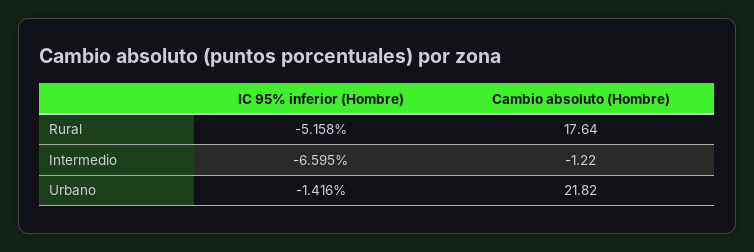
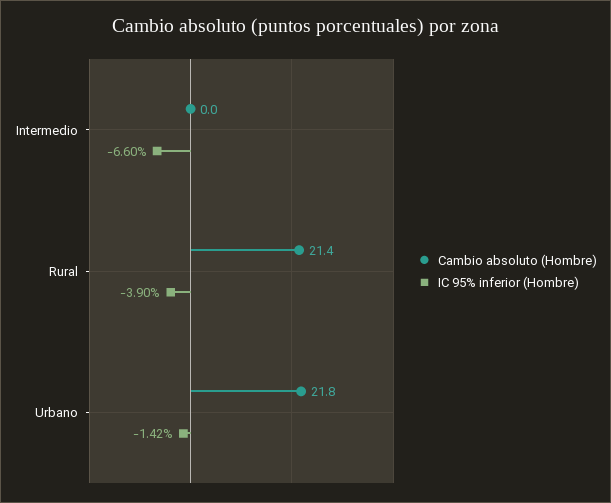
IC 95% inferior (Hombre), Rural: -5.158 -> -3.9
Cambio absoluto (Hombre), Rural: 17.64 -> 21.4
Cambio absoluto (Hombre), Intermedio: -1.22 -> 0

